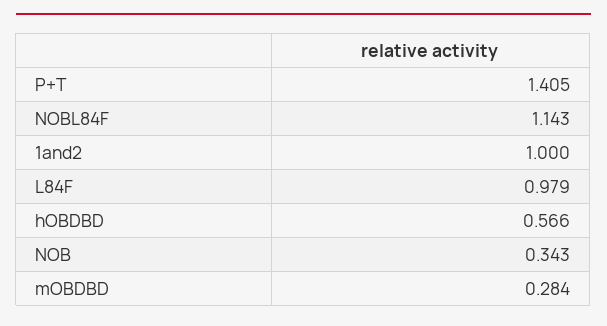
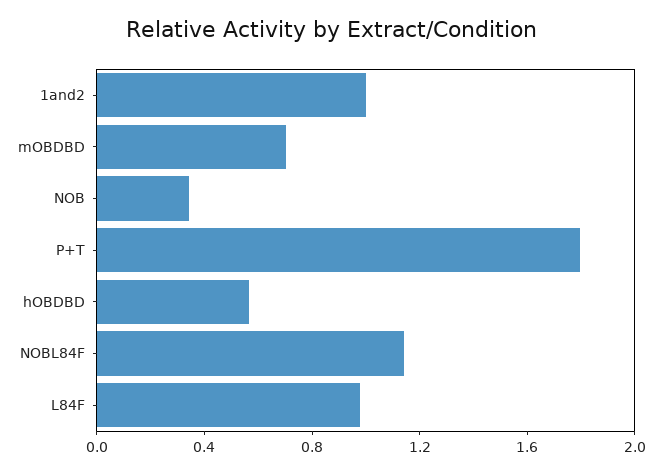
P+T: 1.405 -> 1.8
mOBDBD: 0.284 -> 0.7

